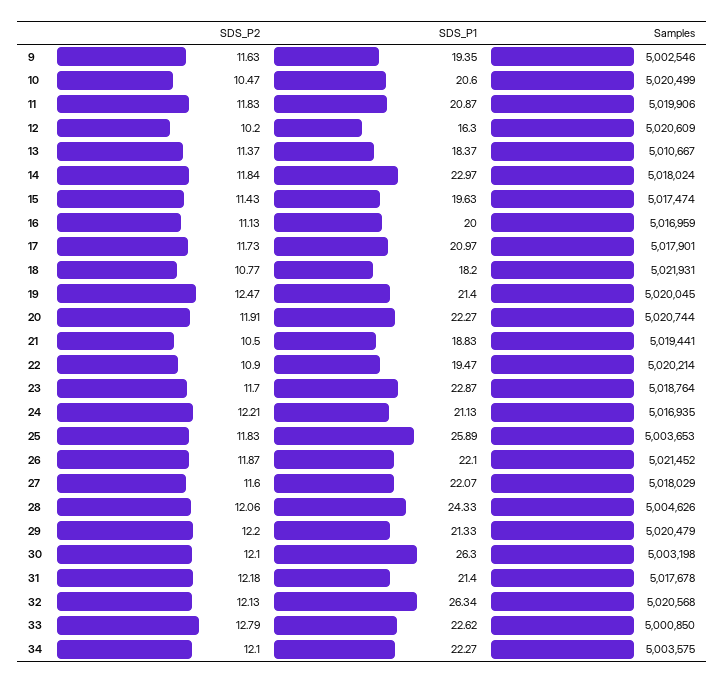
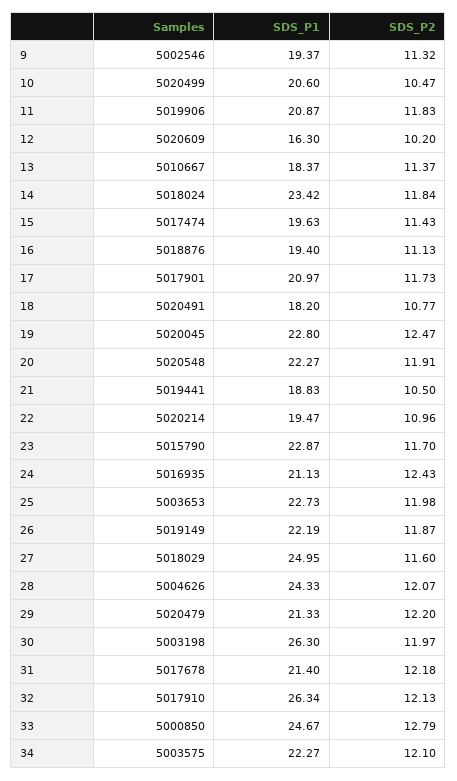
SDS_P2, 9: 11.63 -> 11.32
SDS_P1, 9: 19.35 -> 19.37
SDS_P1, 14: 22.97 -> 23.42
SDS_P1, 16: 20 -> 19.4
Samples, 16: 5016959 -> 5018876
Samples, 18: 5021931 -> 5020491
SDS_P1, 19: 21.4 -> 22.8
Samples, 20: 5020744 -> 5020548
SDS_P2, 22: 10.9 -> 10.96
Samples, 23: 5018764 -> 5015790
SDS_P2, 24: 12.21 -> 12.43
SDS_P2, 25: 11.83 -> 11.98
SDS_P1, 25: 25.89 -> 22.73
SDS_P1, 26: 22.1 -> 22.19
Samples, 26: 5021452 -> 5019149
SDS_P1, 27: 22.07 -> 24.95
SDS_P2, 28: 12.06 -> 12.07
SDS_P2, 30: 12.1 -> 11.97
Samples, 32: 5020568 -> 5017910
SDS_P1, 33: 22.62 -> 24.67

